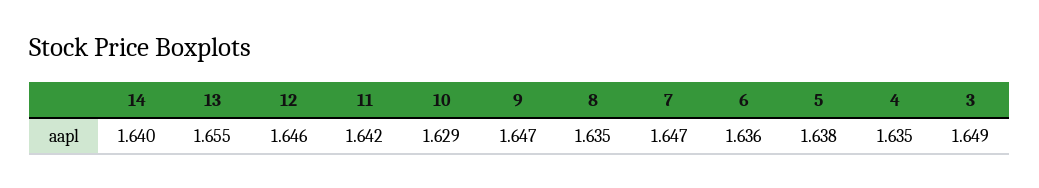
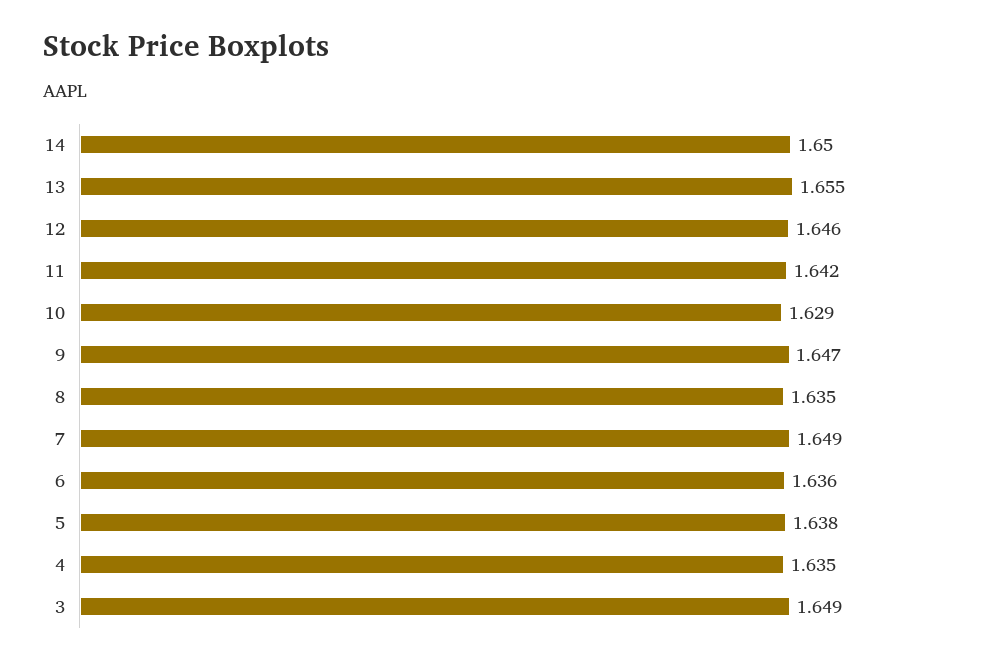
14: 1.64 -> 1.65
7: 1.647 -> 1.649

